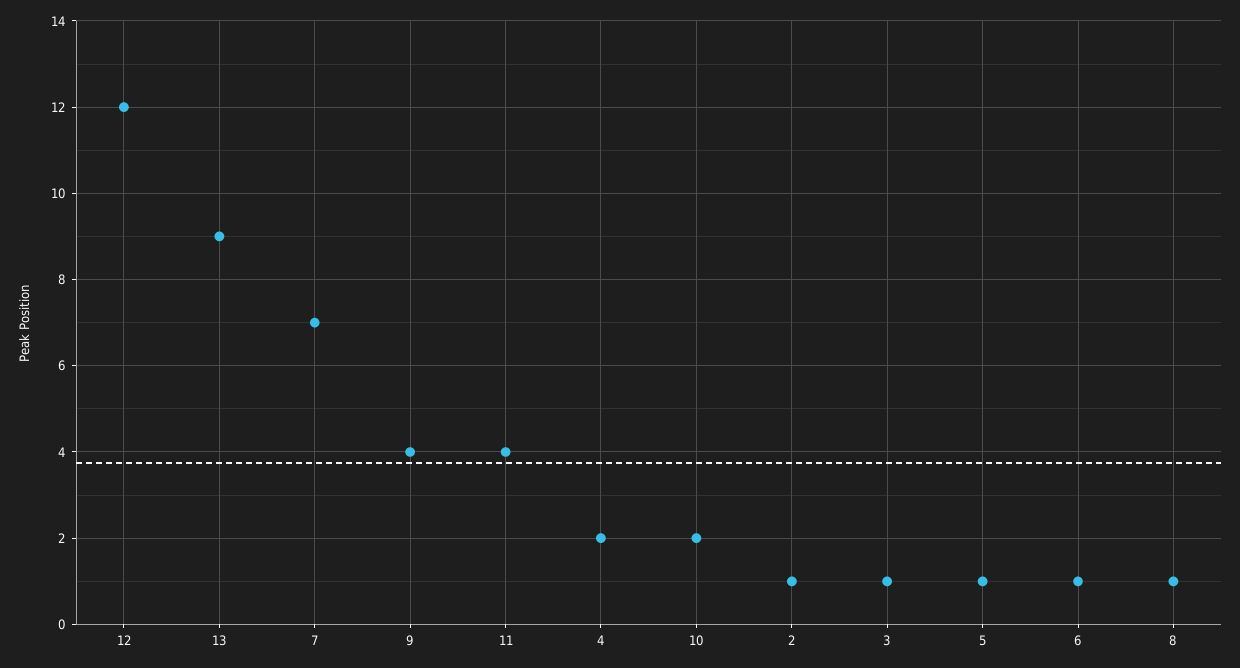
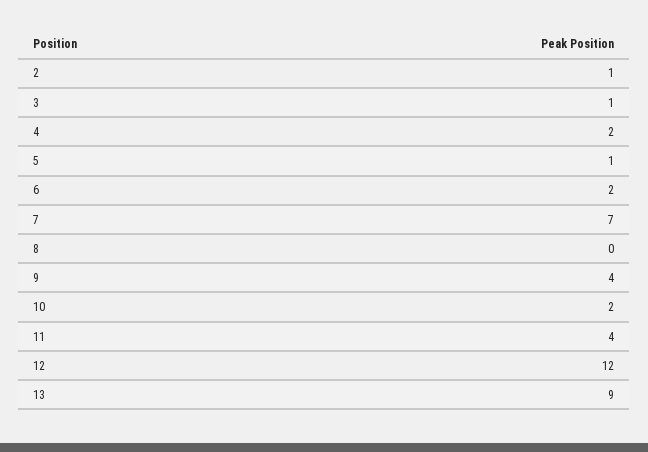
6: 1 -> 2
8: 1 -> 0

